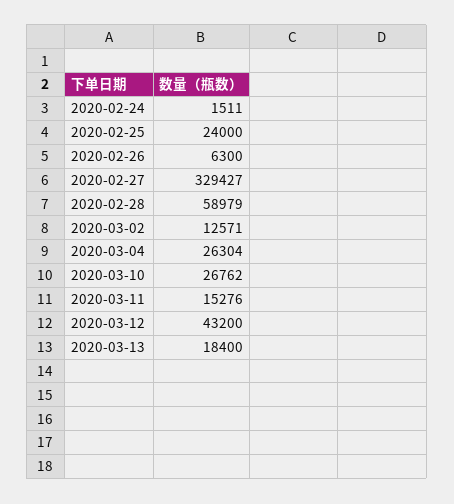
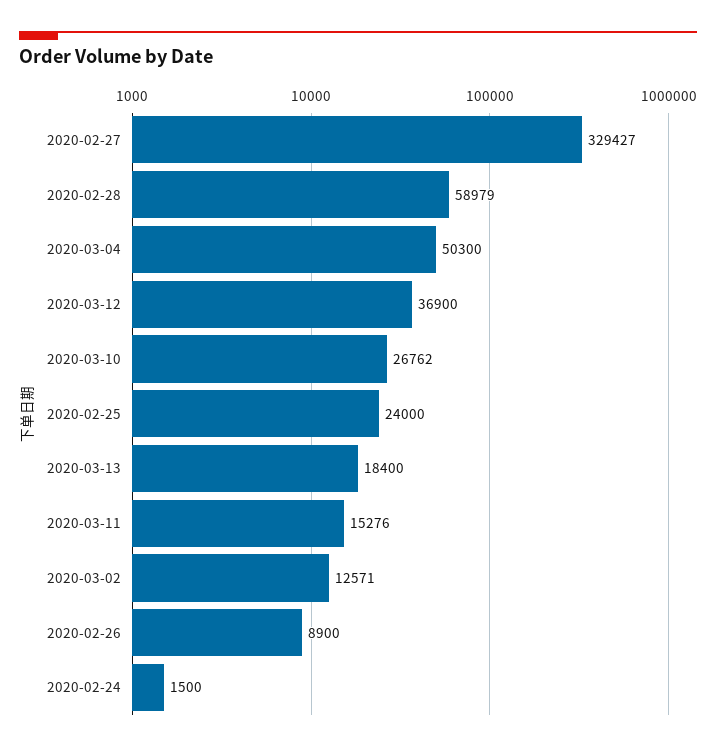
2020-02-24: 1511 -> 1500
2020-02-26: 6300 -> 8900
2020-03-04: 26304 -> 50300
2020-03-12: 43200 -> 36900

